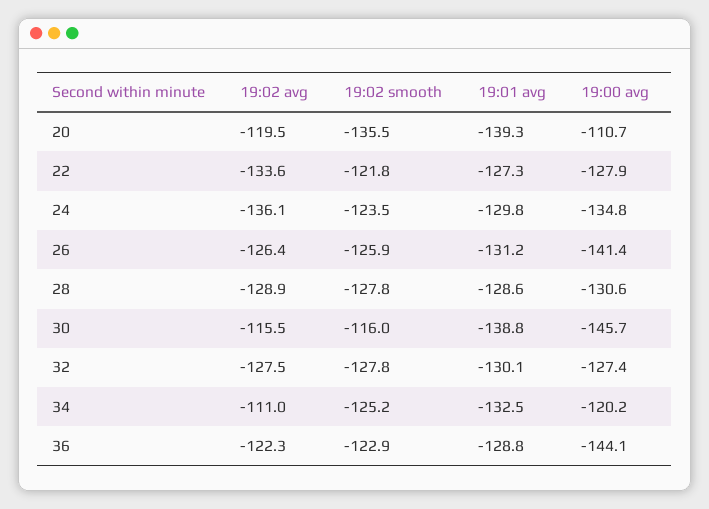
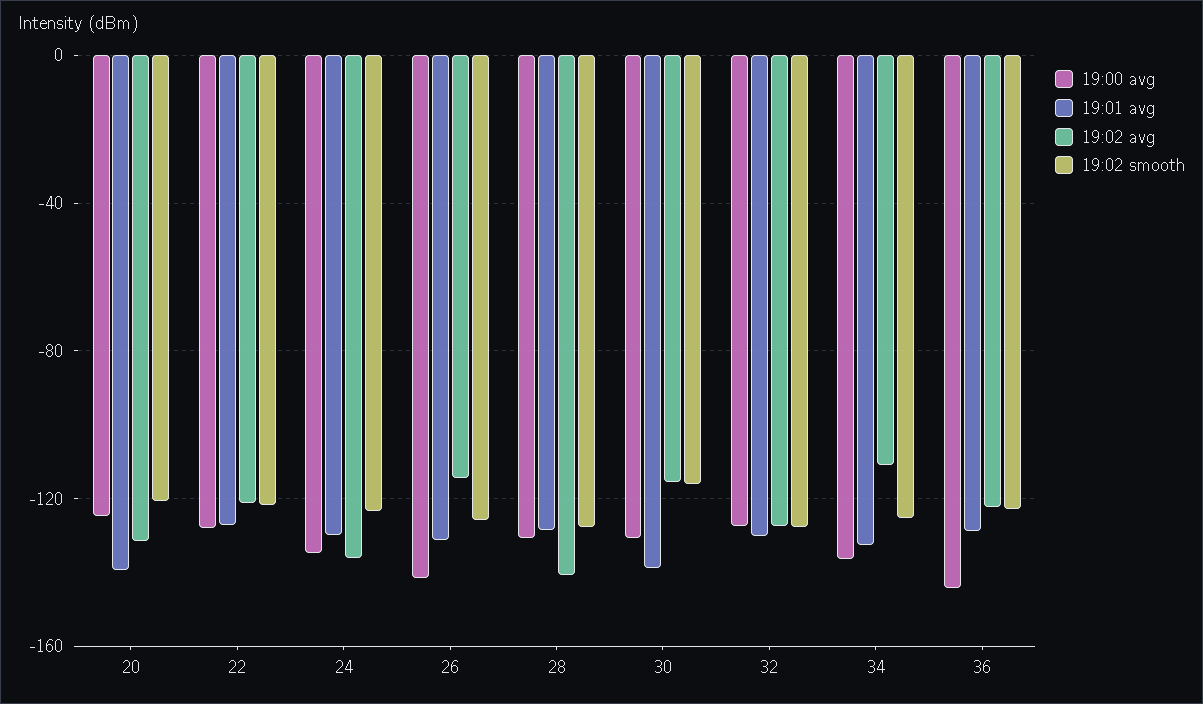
19:02 avg, 20: -119.5 -> -130
19:02 smooth, 20: -135.5 -> -120
19:00 avg, 20: -110.7 -> -125
19:02 avg, 22: -133.6 -> -120
19:02 avg, 26: -126.4 -> -115
19:02 avg, 28: -128.9 -> -140
19:00 avg, 30: -145.7 -> -130
19:00 avg, 34: -120.2 -> -135

